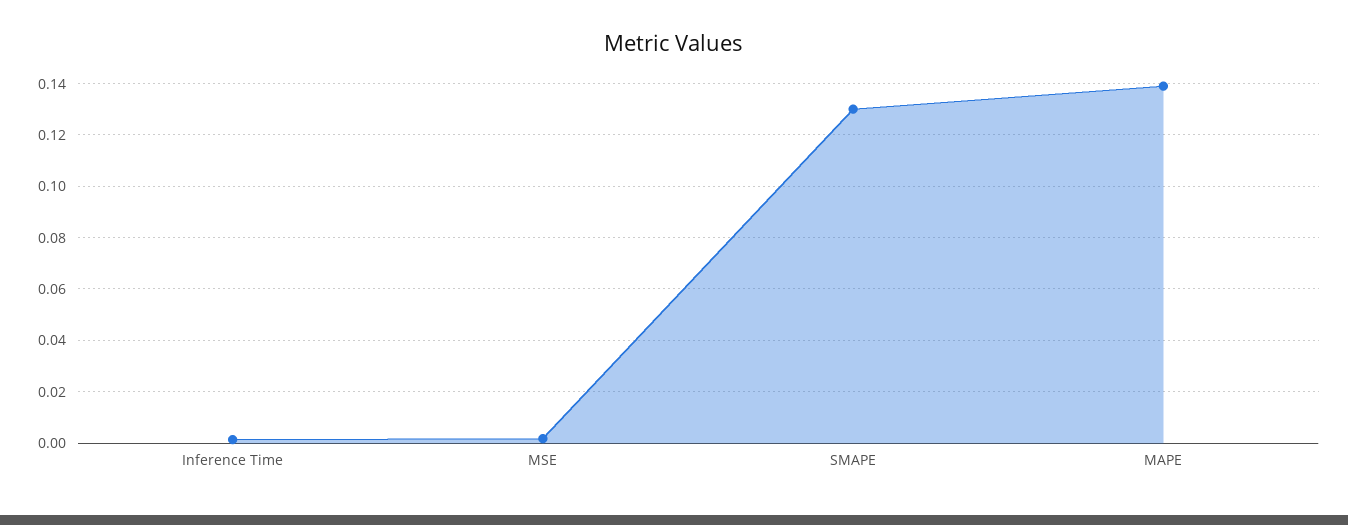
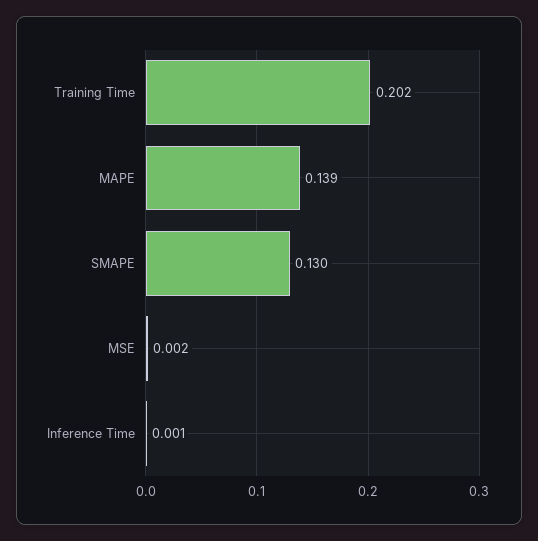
Training Time: none -> 0.202

